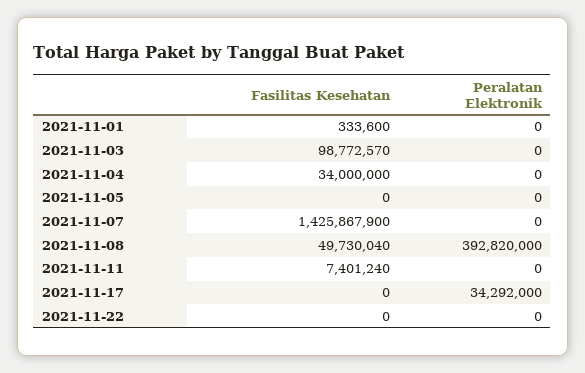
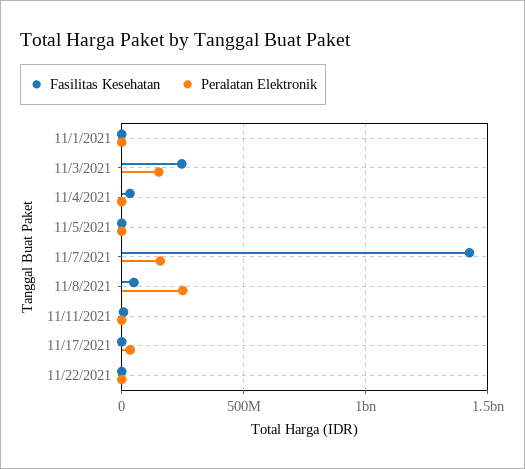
Fasilitas Kesehatan, 2021-11-03: 98772570 -> 250000000
Peralatan Elektronik, 2021-11-03: 0 -> 150000000
Peralatan Elektronik, 2021-11-07: 0 -> 150000000
Peralatan Elektronik, 2021-11-08: 392820000 -> 250000000

